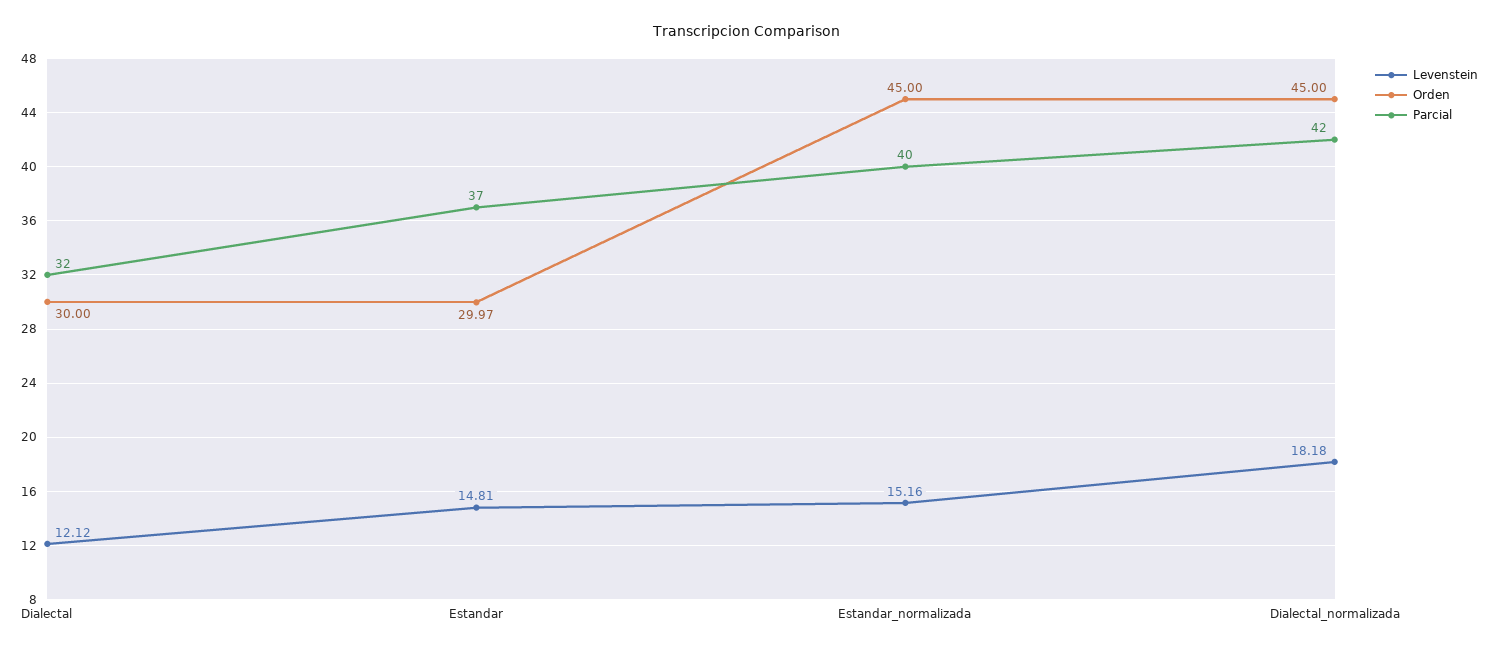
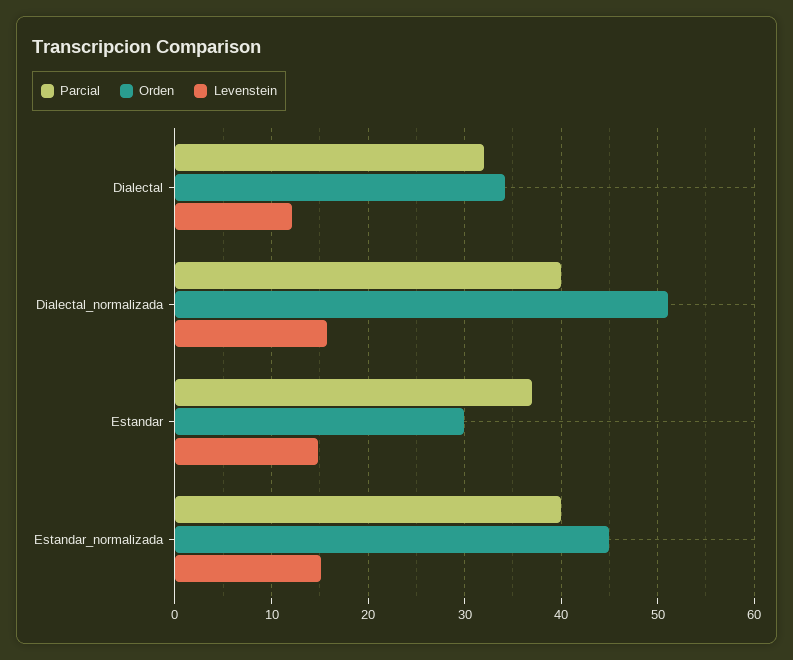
Orden, Dialectal: 30 -> 34
Levenstein, Dialectal_normalizada: 18.18 -> 16
Orden, Dialectal_normalizada: 45 -> 51
Parcial, Dialectal_normalizada: 42 -> 40

